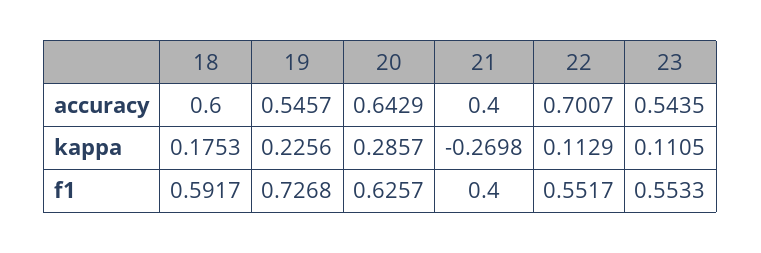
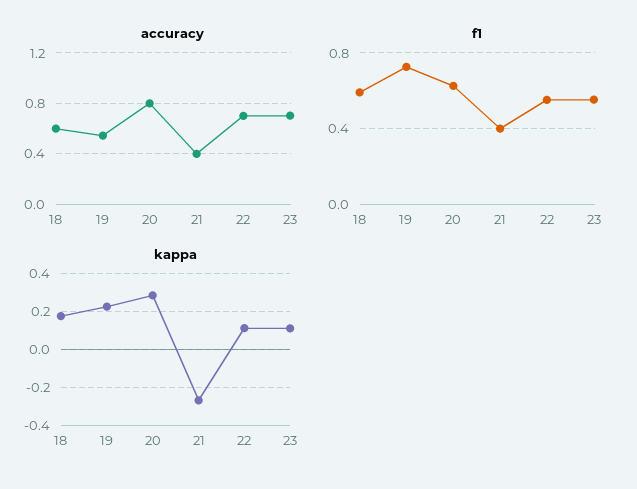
accuracy, 20: 0.6429 -> 0.8
accuracy, 23: 0.5435 -> 0.7

